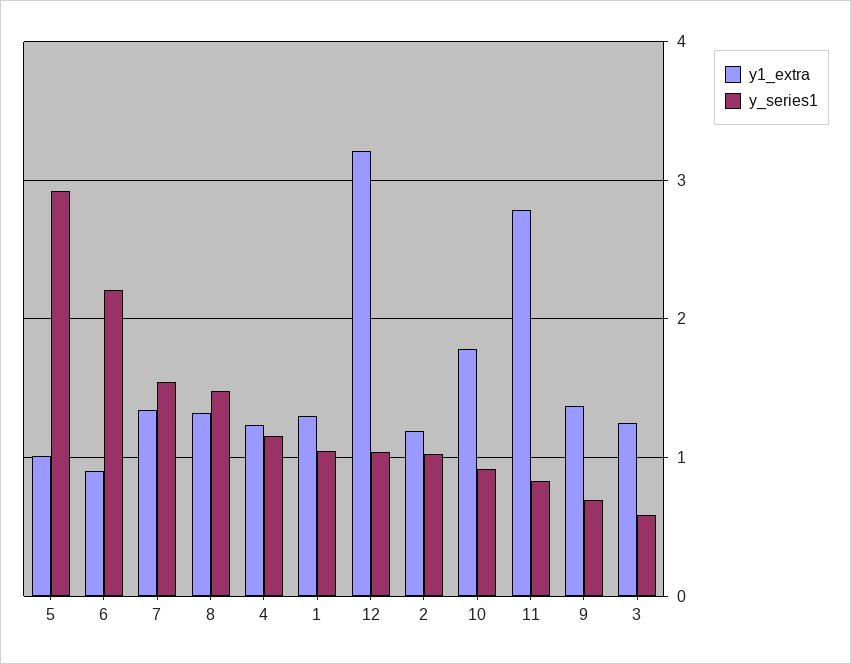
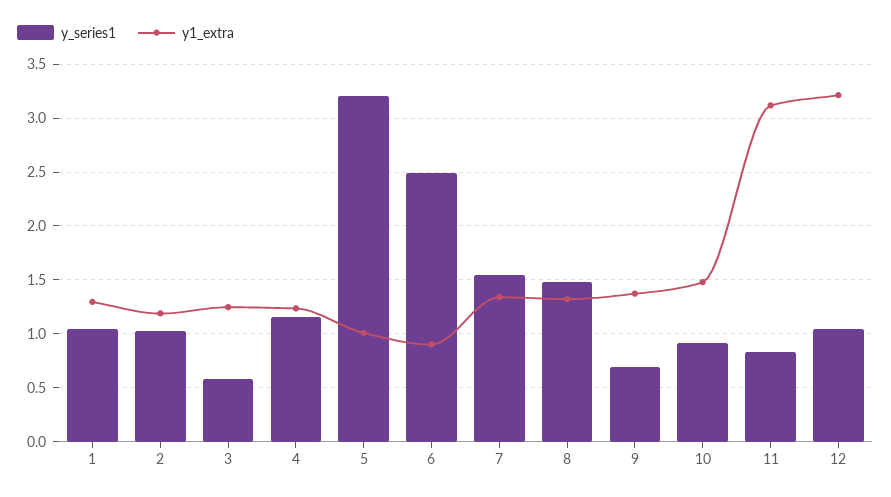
y_series1, 5: 2.9 -> 3.2
y_series1, 6: 2.2 -> 2.5
y1_extra, 10: 1.8 -> 1.5
y1_extra, 11: 2.8 -> 3.1

